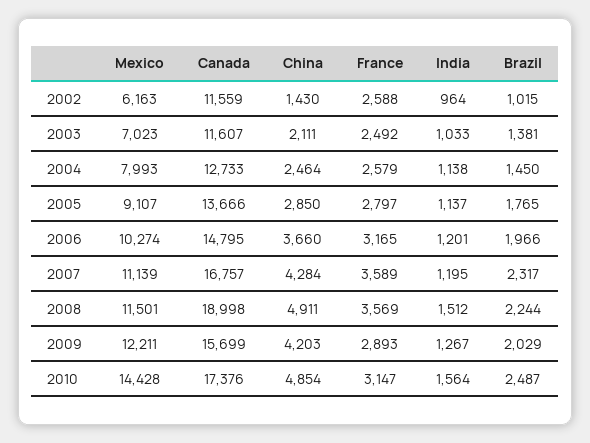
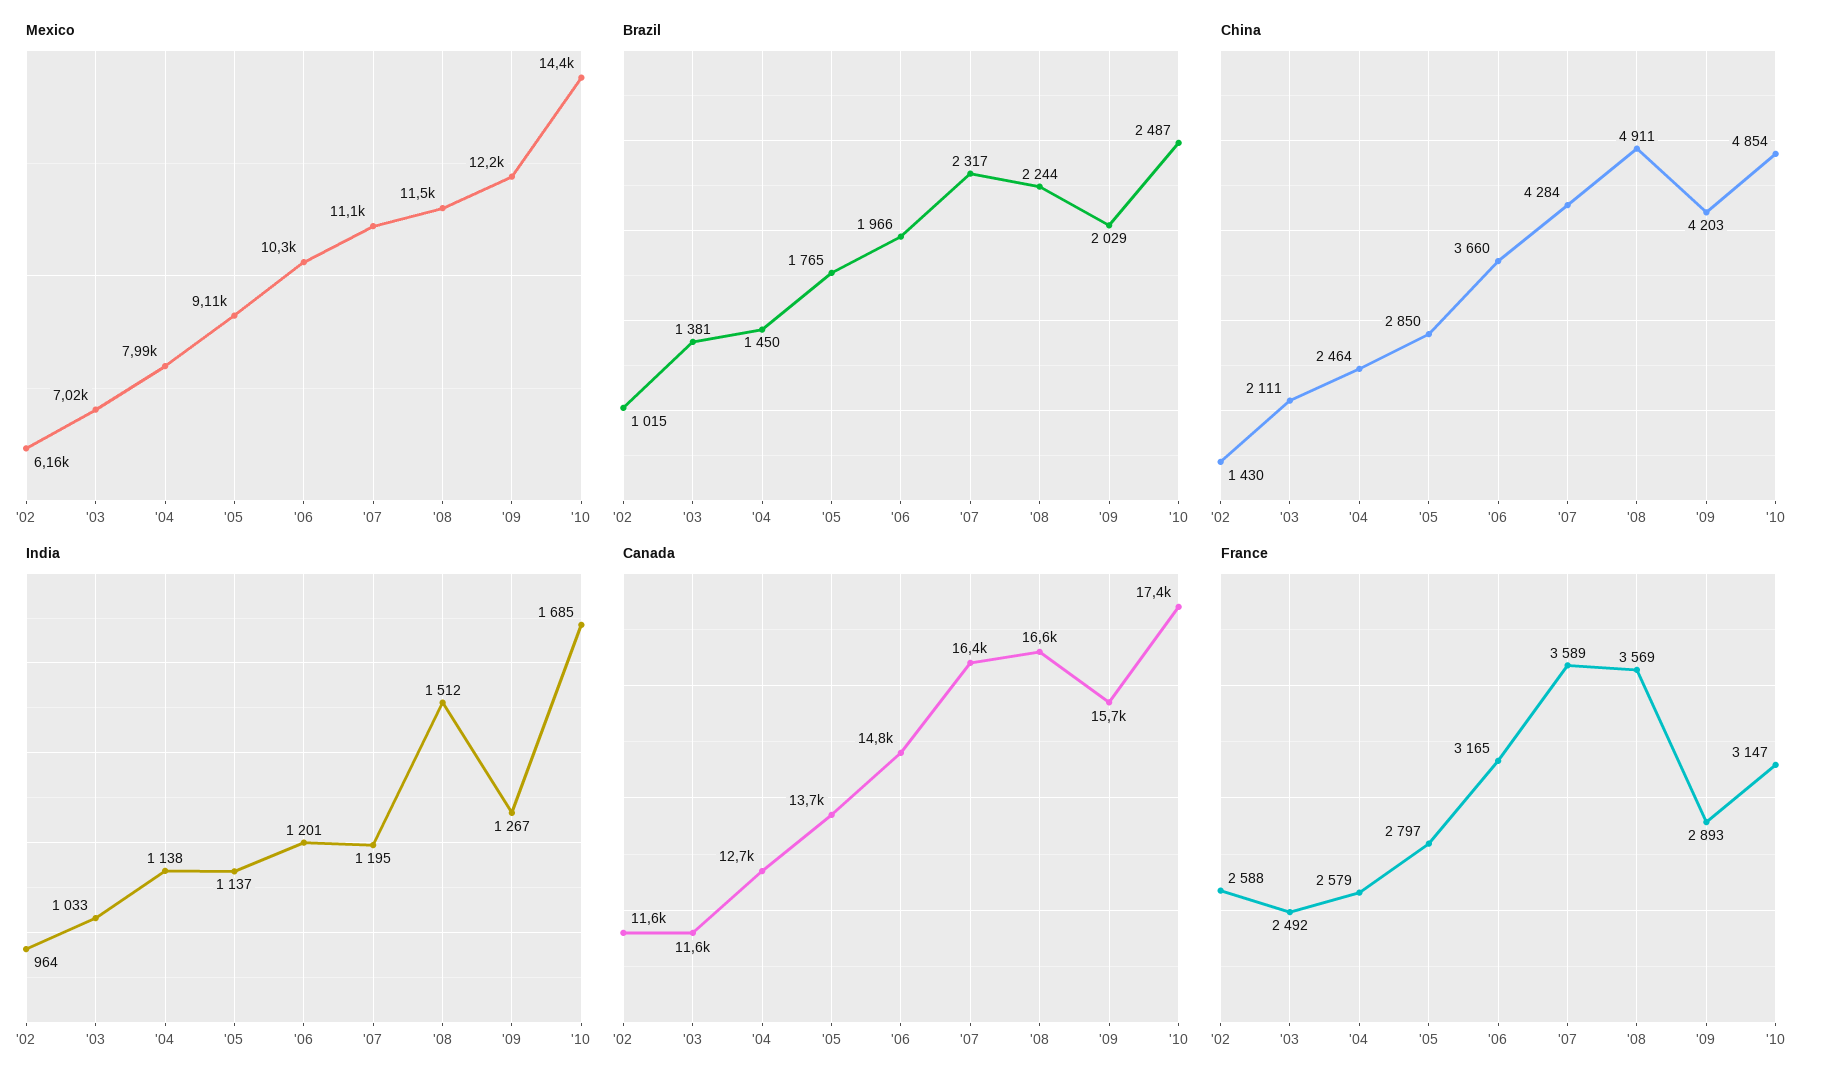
Canada, 2007: 16757 -> 16400
Canada, 2008: 18998 -> 16600
India, 2010: 1564 -> 1685

